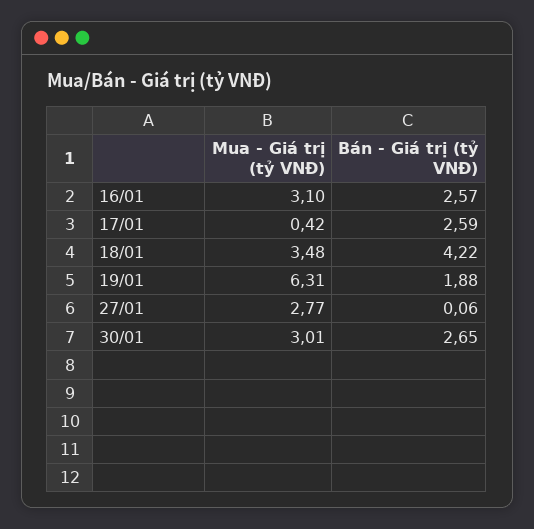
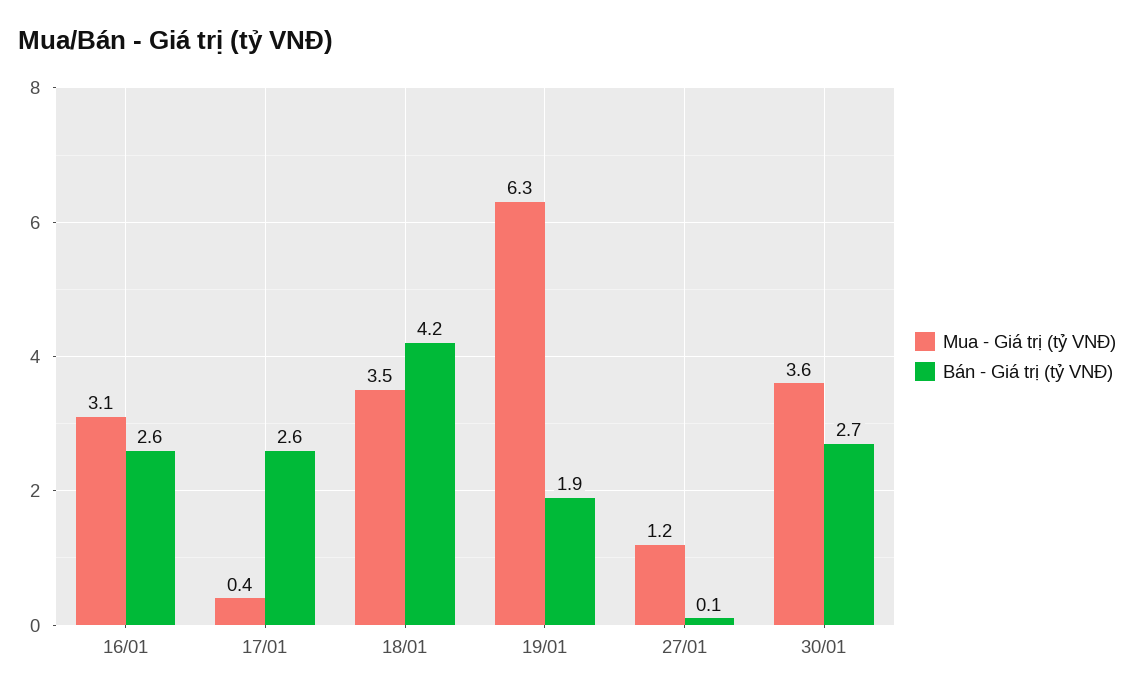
Mua - Giá trị (tỷ VNĐ), 27/01: 2.77 -> 1.2
Mua - Giá trị (tỷ VNĐ), 30/01: 3.01 -> 3.6

